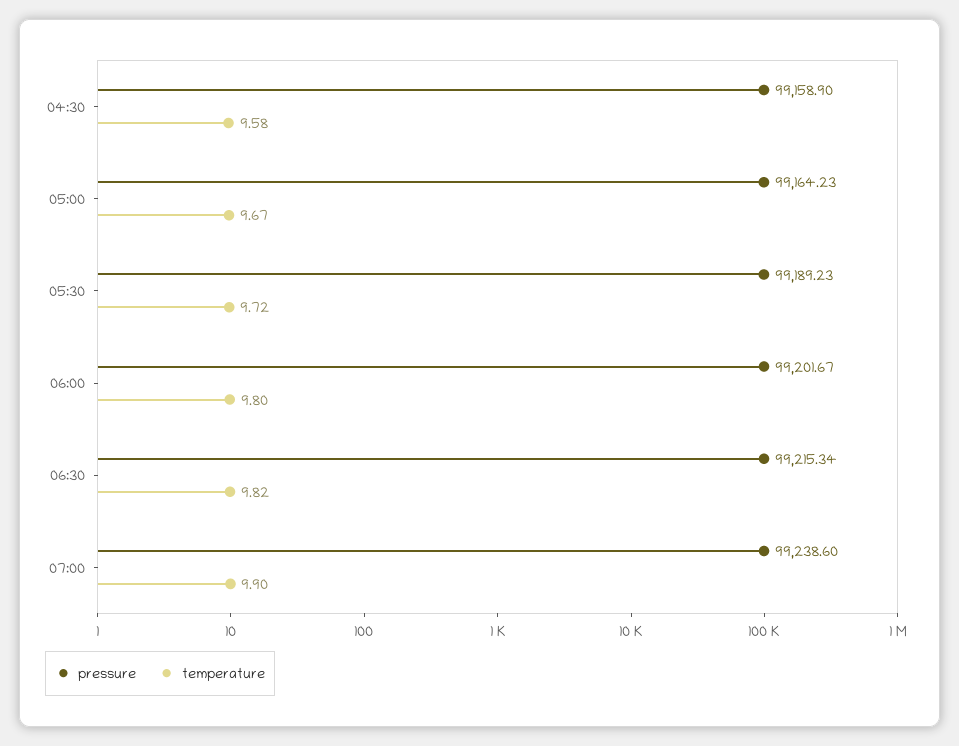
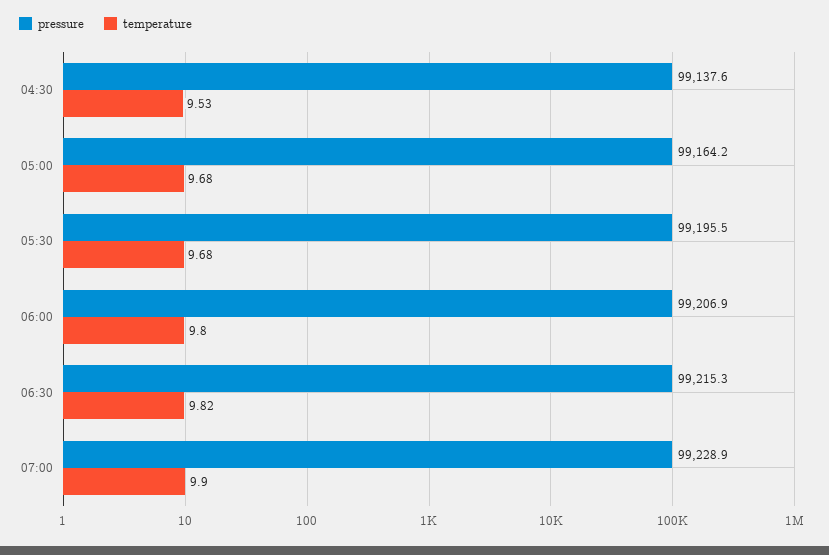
pressure, 04:30: 99158.9 -> 99137.6
temperature, 04:30: 9.58 -> 9.53
temperature, 05:00: 9.67 -> 9.68
pressure, 05:30: 99189.23 -> 99195.5
temperature, 05:30: 9.72 -> 9.68
pressure, 06:00: 99201.67 -> 99206.9
pressure, 07:00: 99238.6 -> 99228.9

